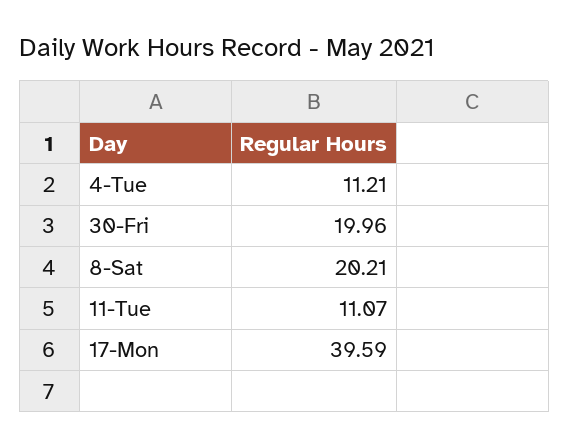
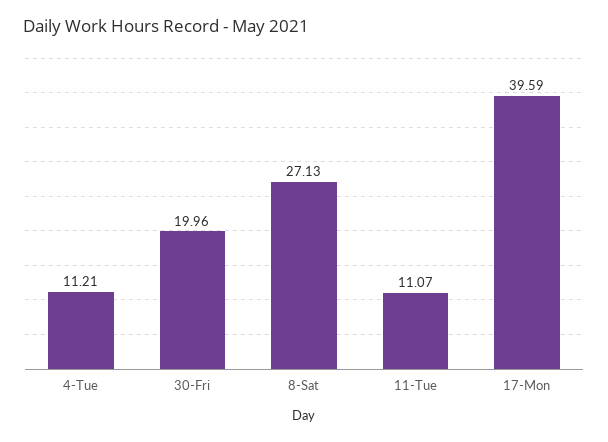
8-Sat: 20.21 -> 27.13

